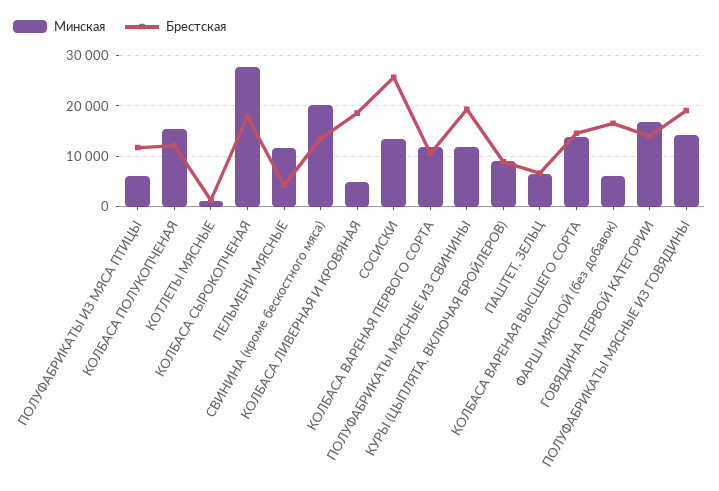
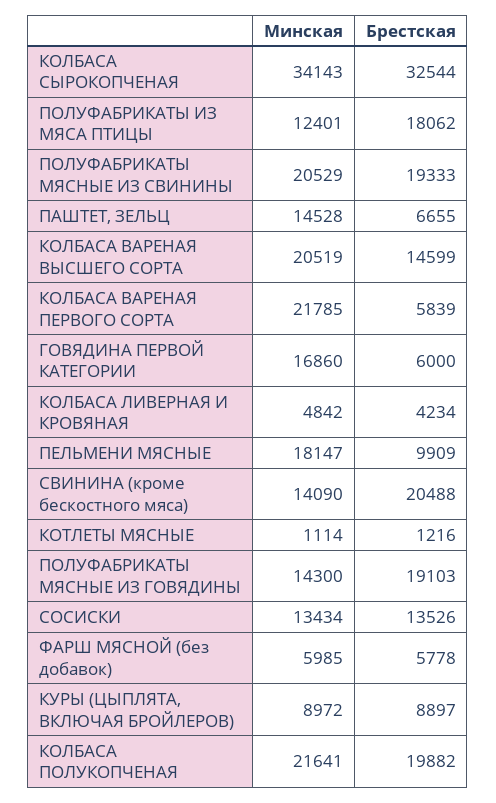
Минская, ПОЛУФАБРИКАТЫ ИЗ МЯСА ПТИЦЫ: 6000 -> 12401
Брестская, ПОЛУФАБРИКАТЫ ИЗ МЯСА ПТИЦЫ: 12000 -> 18062
Минская, КОЛБАСА ПОЛУКОПЧЕНАЯ: 16000 -> 21641
Брестская, КОЛБАСА ПОЛУКОПЧЕНАЯ: 12000 -> 19882
Минская, КОЛБАСА СЫРОКОПЧЕНАЯ: 28000 -> 34143
Брестская, КОЛБАСА СЫРОКОПЧЕНАЯ: 18000 -> 32544
Минская, ПЕЛЬМЕНИ МЯСНЫЕ: 12000 -> 18147
Брестская, ПЕЛЬМЕНИ МЯСНЫЕ: 4000 -> 9909
Минская, СВИНИНА (кроме бескостного мяса): 20000 -> 14090
Брестская, СВИНИНА (кроме бескостного мяса): 14000 -> 20488
Брестская, КОЛБАСА ЛИВЕРНАЯ И КРОВЯНАЯ: 18000 -> 4234
Брестская, СОСИСКИ: 26000 -> 13526
Минская, КОЛБАСА ВАРЕНАЯ ПЕРВОГО СОРТА: 12000 -> 21785
Брестская, КОЛБАСА ВАРЕНАЯ ПЕРВОГО СОРТА: 10000 -> 5839
Минская, ПОЛУФАБРИКАТЫ МЯСНЫЕ ИЗ СВИНИНЫ: 12000 -> 20529
Минская, ПАШТЕТ, ЗЕЛЬЦ: 6000 -> 14528
Минская, КОЛБАСА ВАРЕНАЯ ВЫСШЕГО СОРТА: 14000 -> 20519
Брестская, ФАРШ МЯСНОЙ (без добавок): 16000 -> 5778
Брестская, ГОВЯДИНА ПЕРВОЙ КАТЕГОРИИ: 14000 -> 6000

